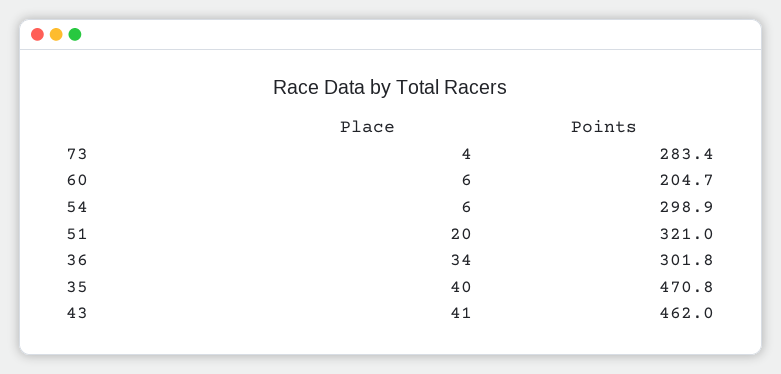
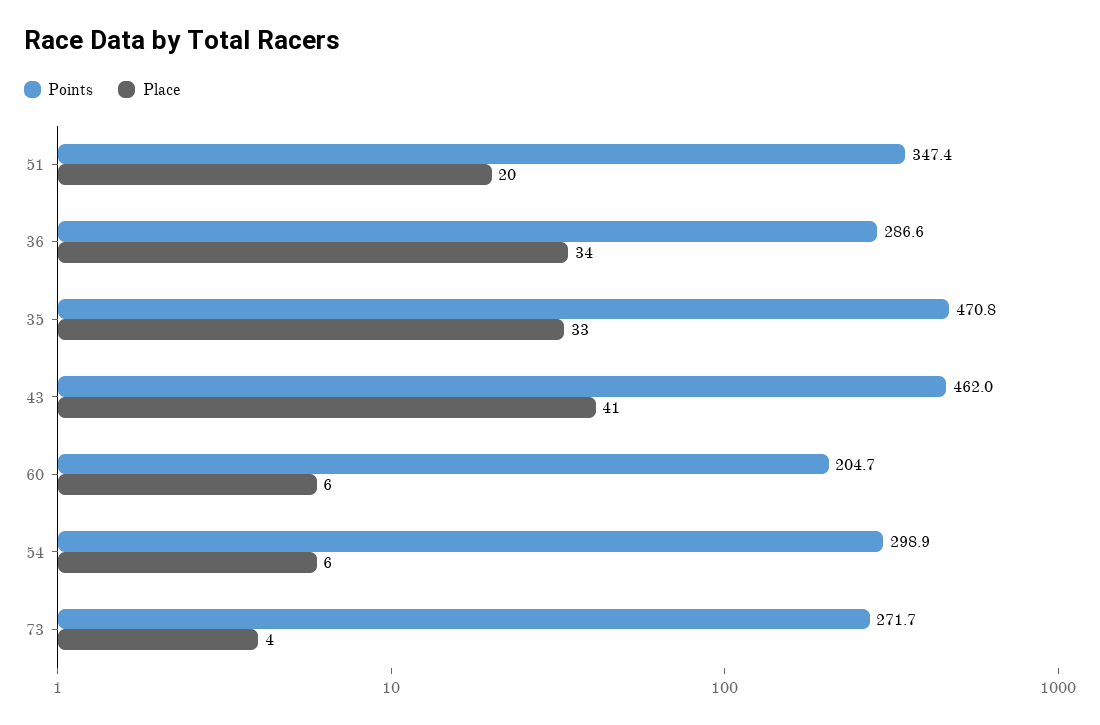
Points, 73: 283.4 -> 271.7
Points, 51: 321 -> 347.4
Points, 36: 301.8 -> 286.6
Place, 35: 40 -> 33

